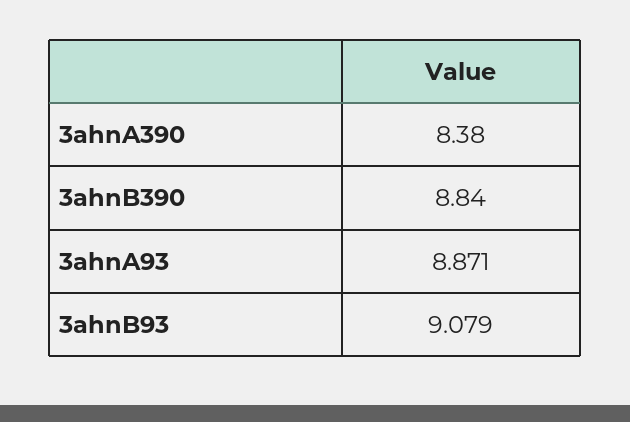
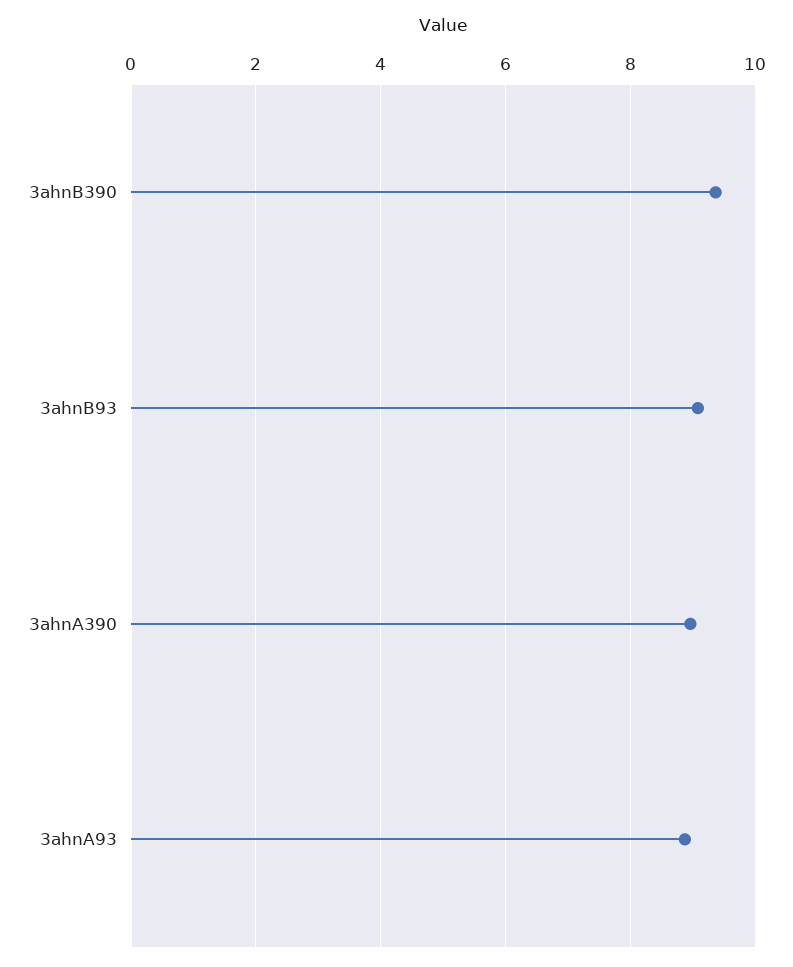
3ahnA390: 8.38 -> 9
3ahnB390: 8.84 -> 9.4

